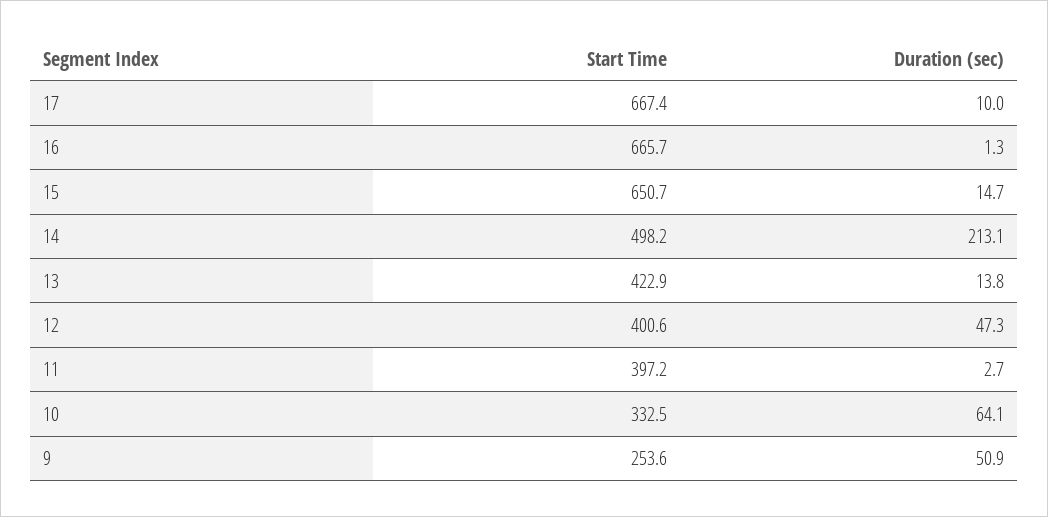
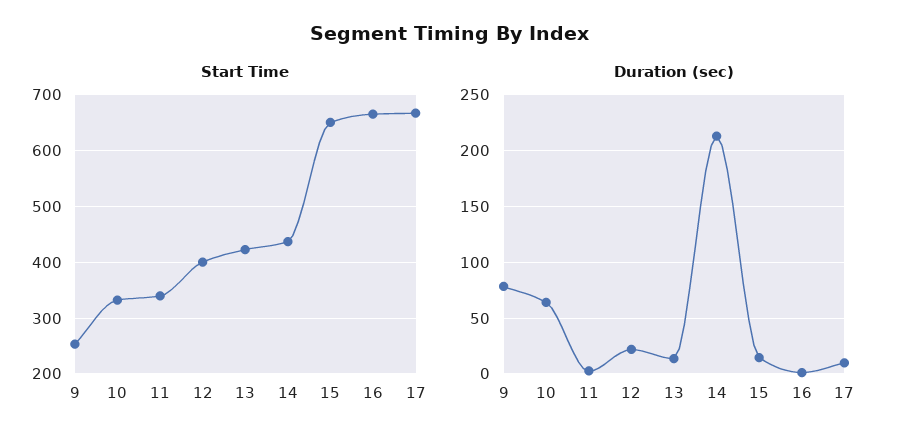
Start Time, 14: 498.2 -> 440
Duration (sec), 12: 47.3 -> 20
Start Time, 11: 397.2 -> 340
Duration (sec), 9: 50.9 -> 80

